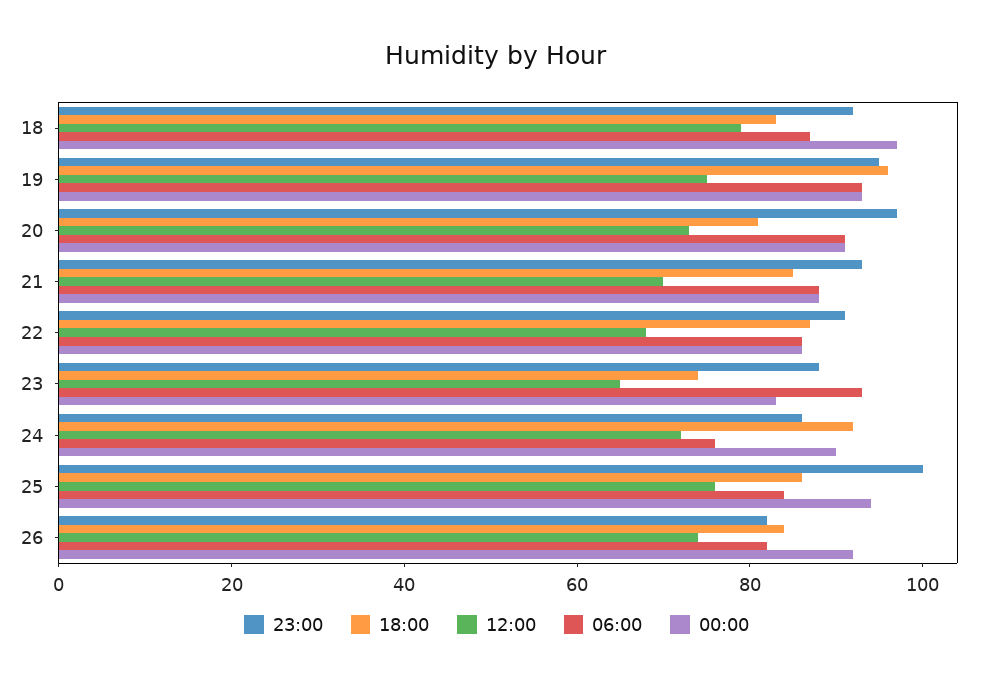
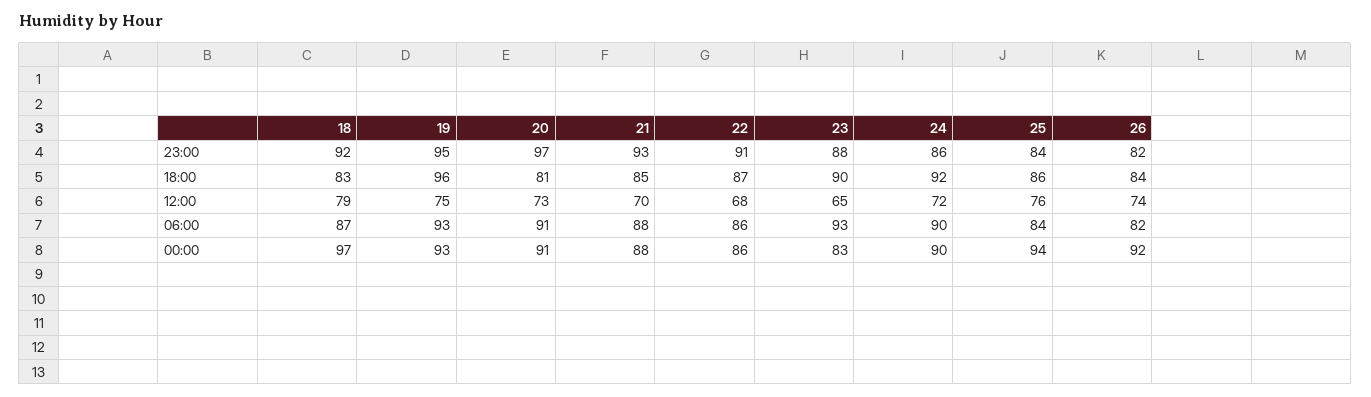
18:00, 23: 75 -> 90
06:00, 24: 75 -> 90
23:00, 25: 100 -> 84

